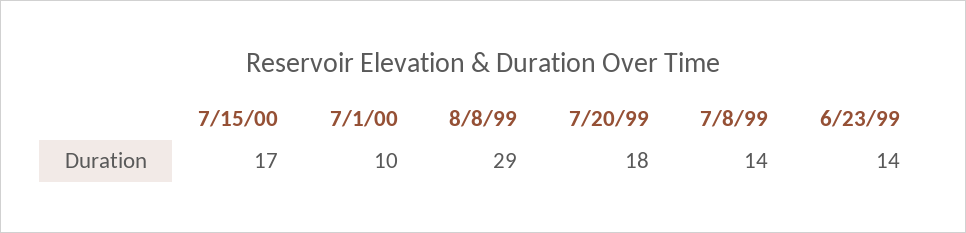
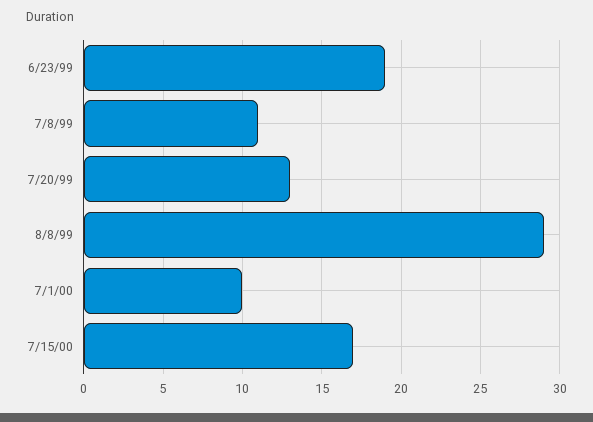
7/20/99: 18 -> 13
7/8/99: 14 -> 11
6/23/99: 14 -> 19

